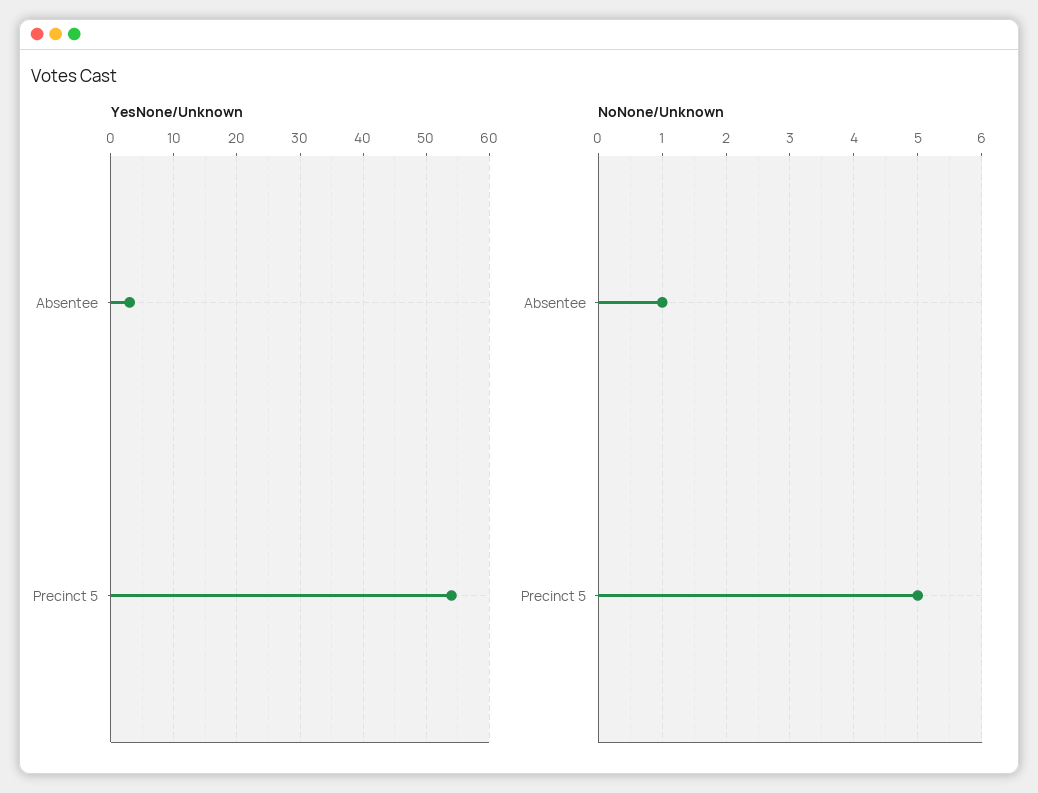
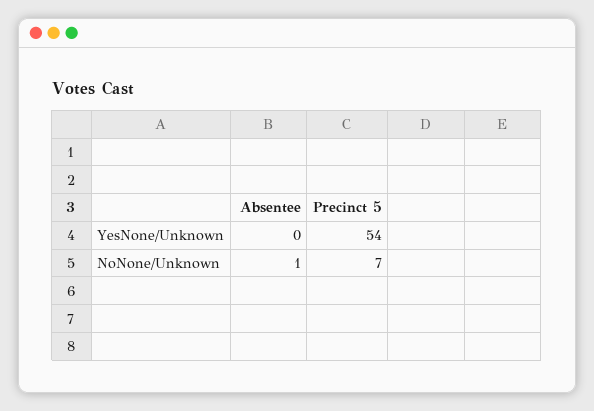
YesNone/Unknown, Absentee: 3 -> 0
NoNone/Unknown, Precinct 5: 5 -> 7

